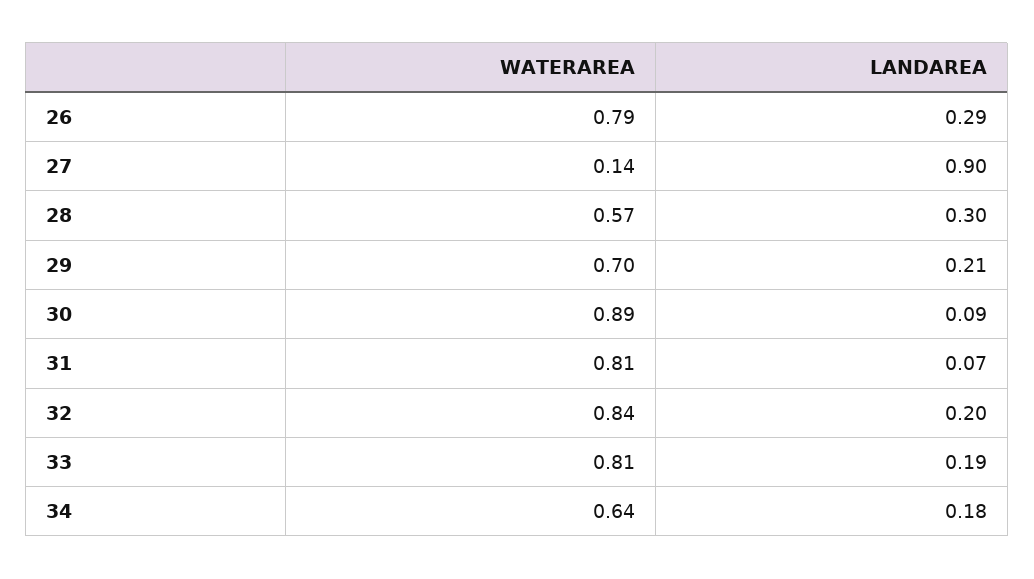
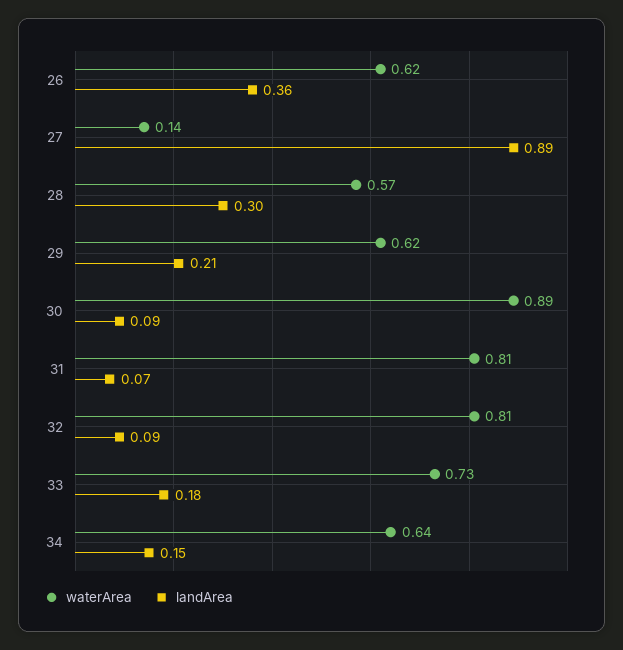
WATERAREA, 26: 0.79 -> 0.62
LANDAREA, 26: 0.29 -> 0.36
LANDAREA, 27: 0.9 -> 0.89
WATERAREA, 29: 0.7 -> 0.62
WATERAREA, 32: 0.84 -> 0.81
LANDAREA, 32: 0.2 -> 0.09
WATERAREA, 33: 0.81 -> 0.73
LANDAREA, 33: 0.19 -> 0.18
LANDAREA, 34: 0.18 -> 0.15

